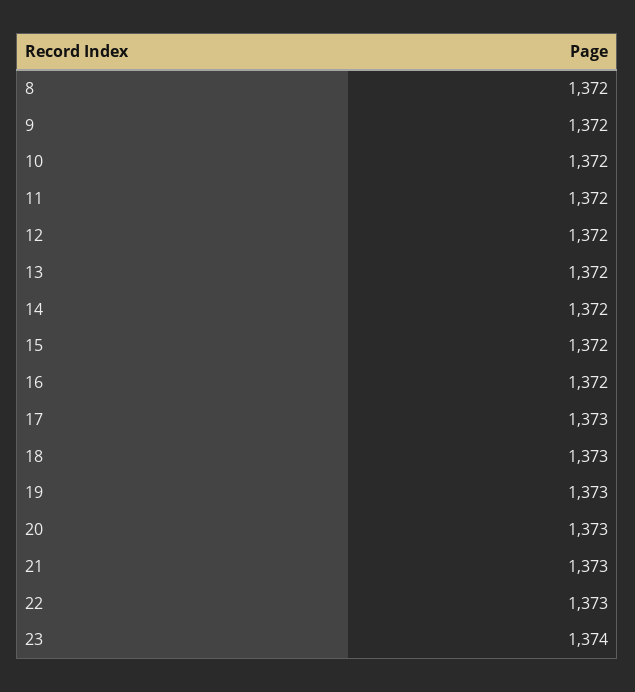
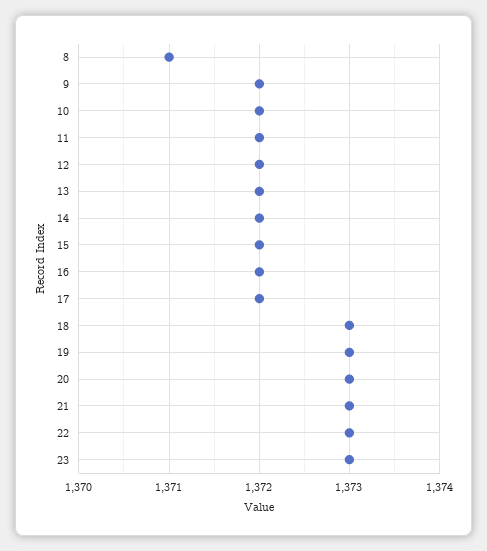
8: 1372 -> 1371
17: 1373 -> 1372
23: 1374 -> 1373

